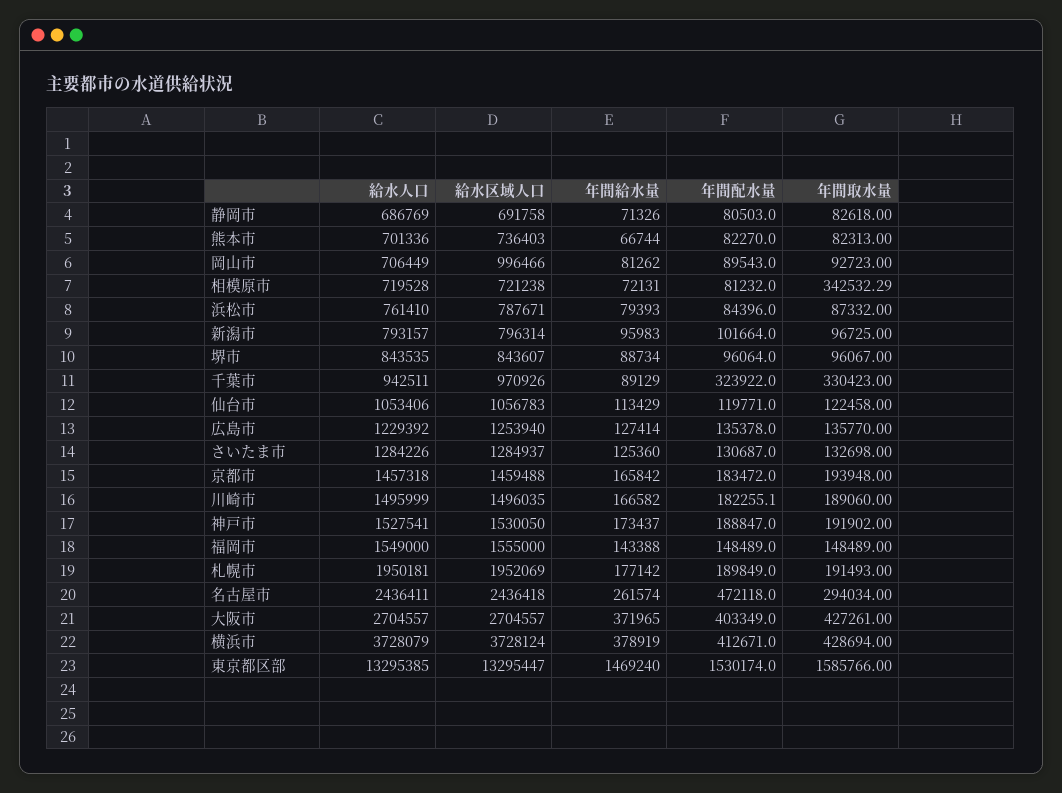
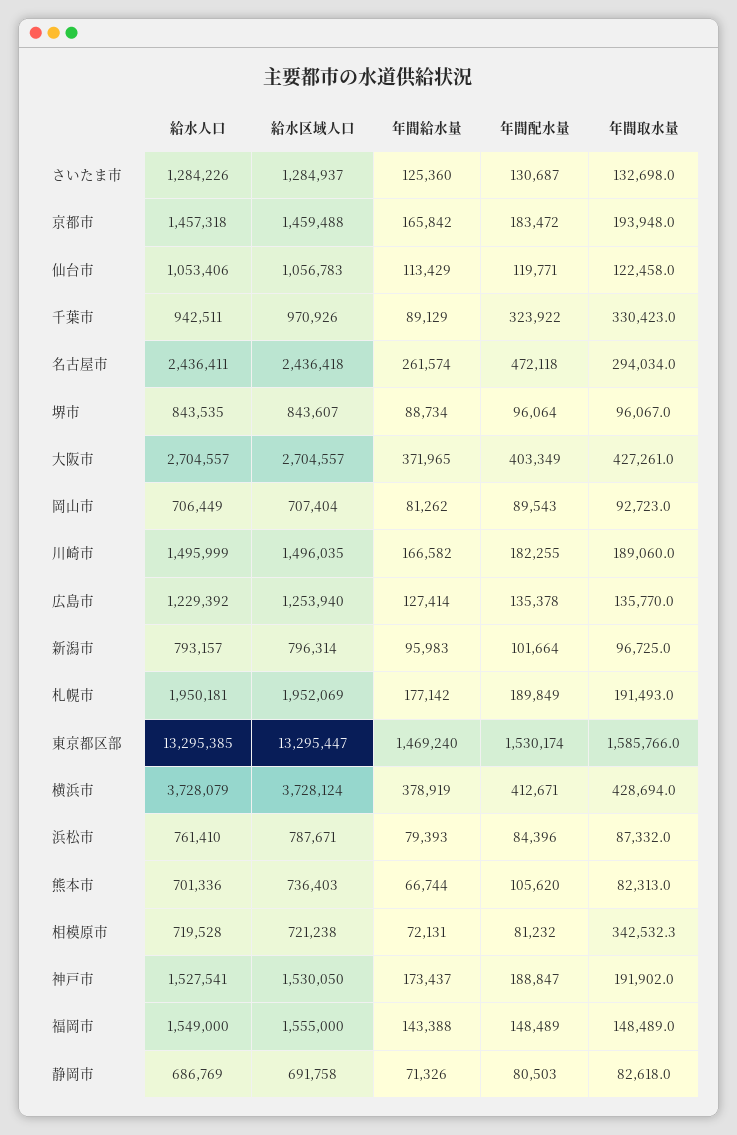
年間配水量, 熊本市: 82270 -> 105620
給水区域人口, 岡山市: 996466 -> 707404

